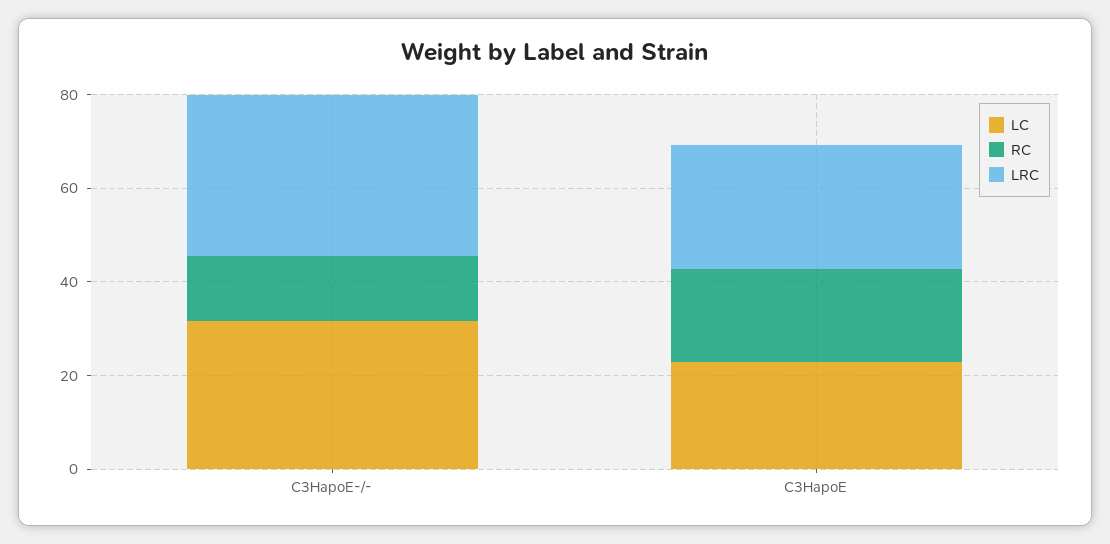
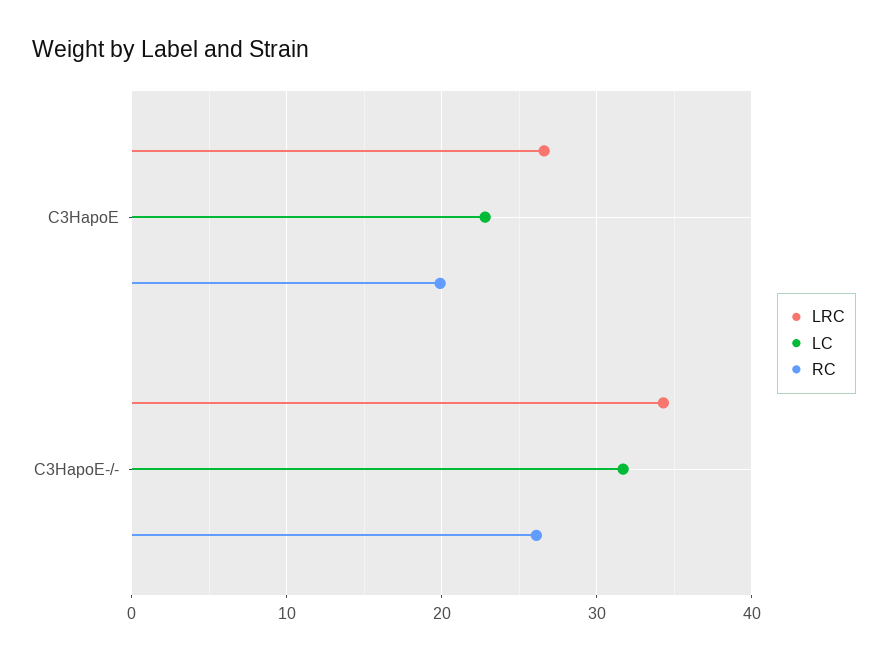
RC, C3HapoE-/-: 15 -> 26

